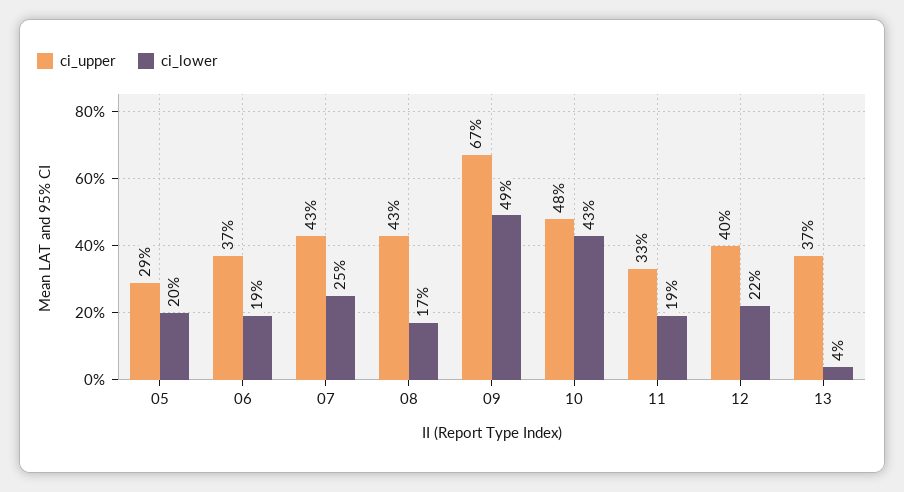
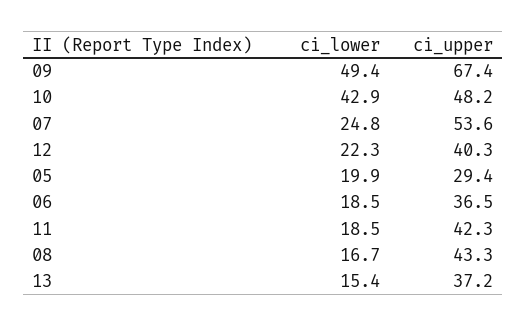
ci_upper, 07: 43 -> 53.6
ci_upper, 11: 33 -> 42.3
ci_lower, 13: 4 -> 15.4

